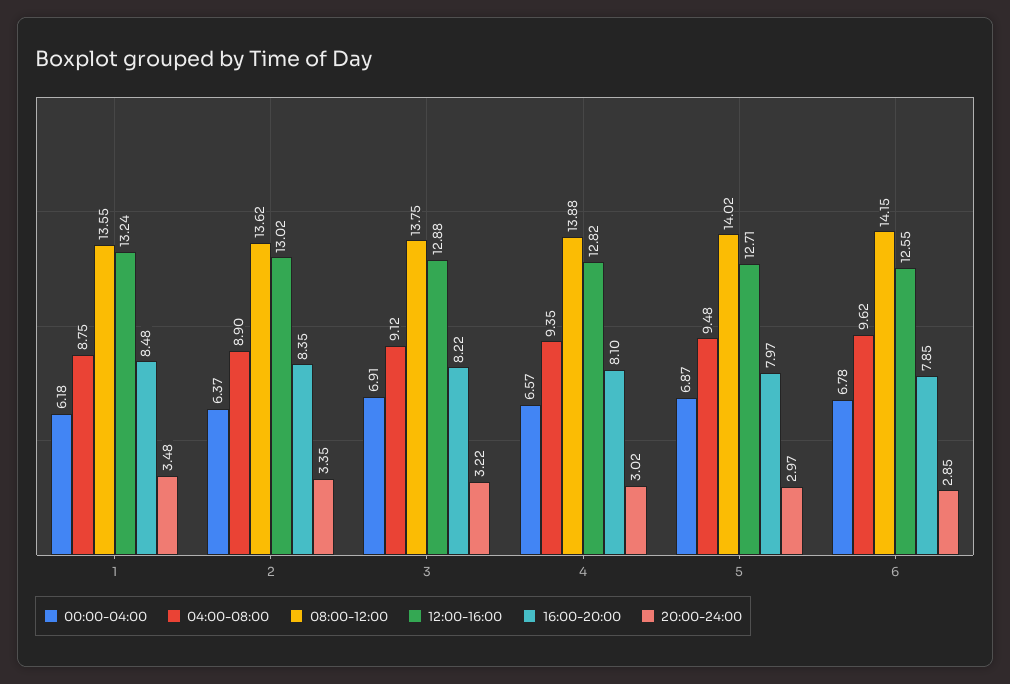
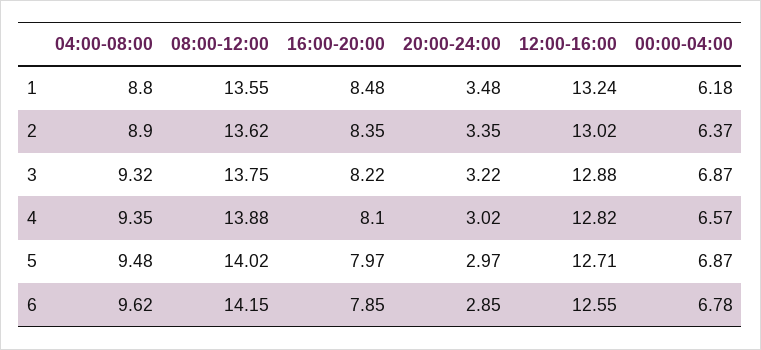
04:00-08:00, 1: 8.75 -> 8.8
00:00-04:00, 3: 6.91 -> 6.87
04:00-08:00, 3: 9.12 -> 9.32

